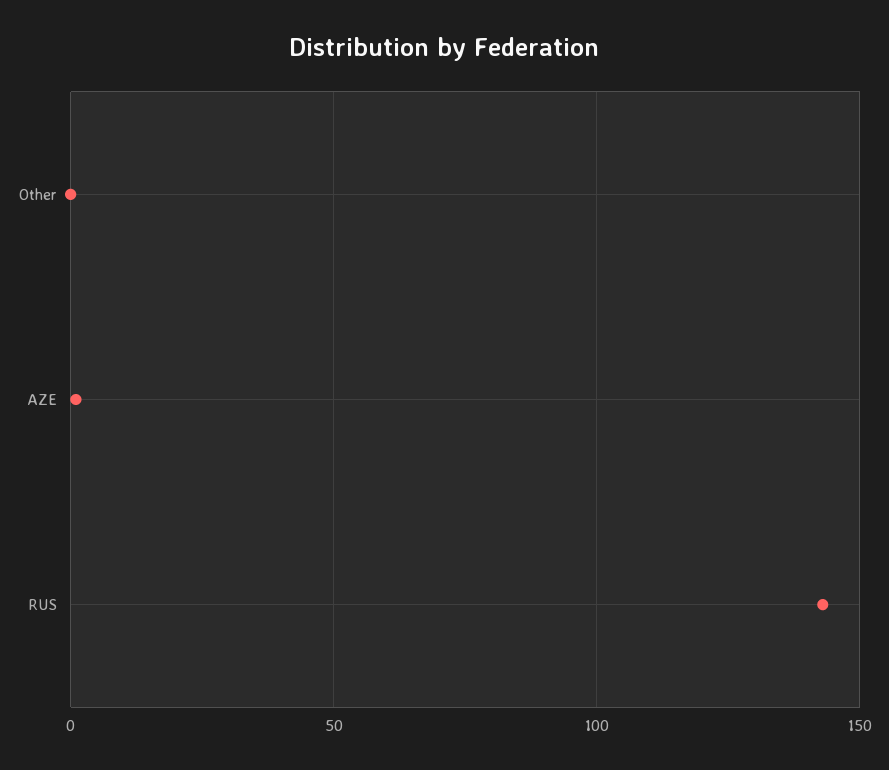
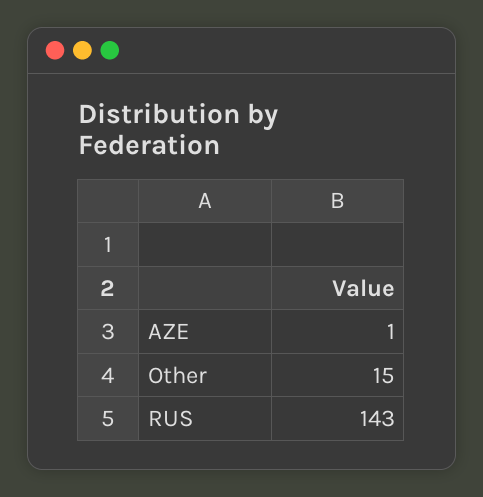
Other: 0 -> 15

